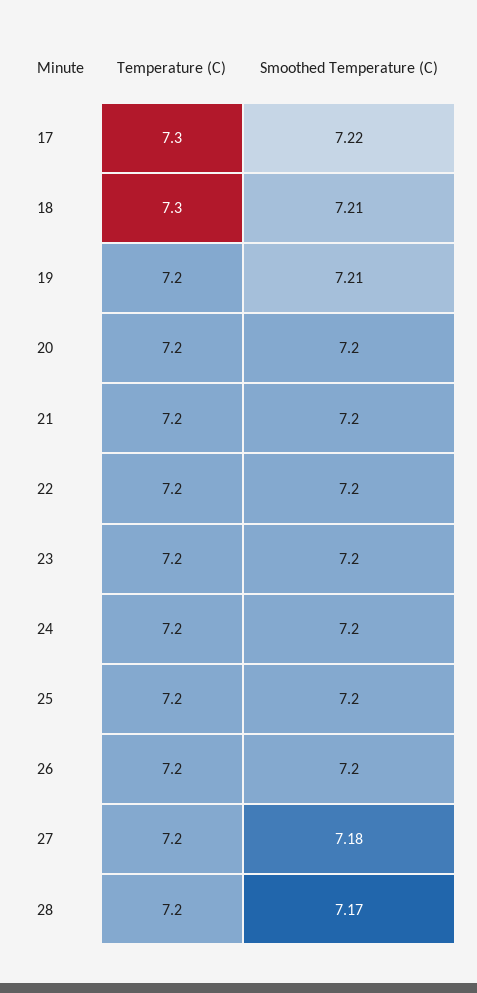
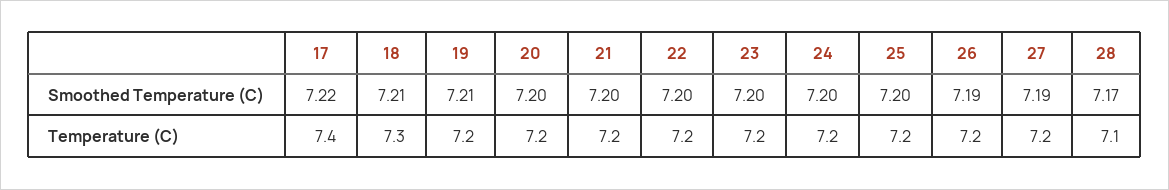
Temperature (C), 17: 7.3 -> 7.4
Smoothed Temperature (C), 26: 7.2 -> 7.19
Smoothed Temperature (C), 27: 7.18 -> 7.19
Temperature (C), 28: 7.2 -> 7.1

